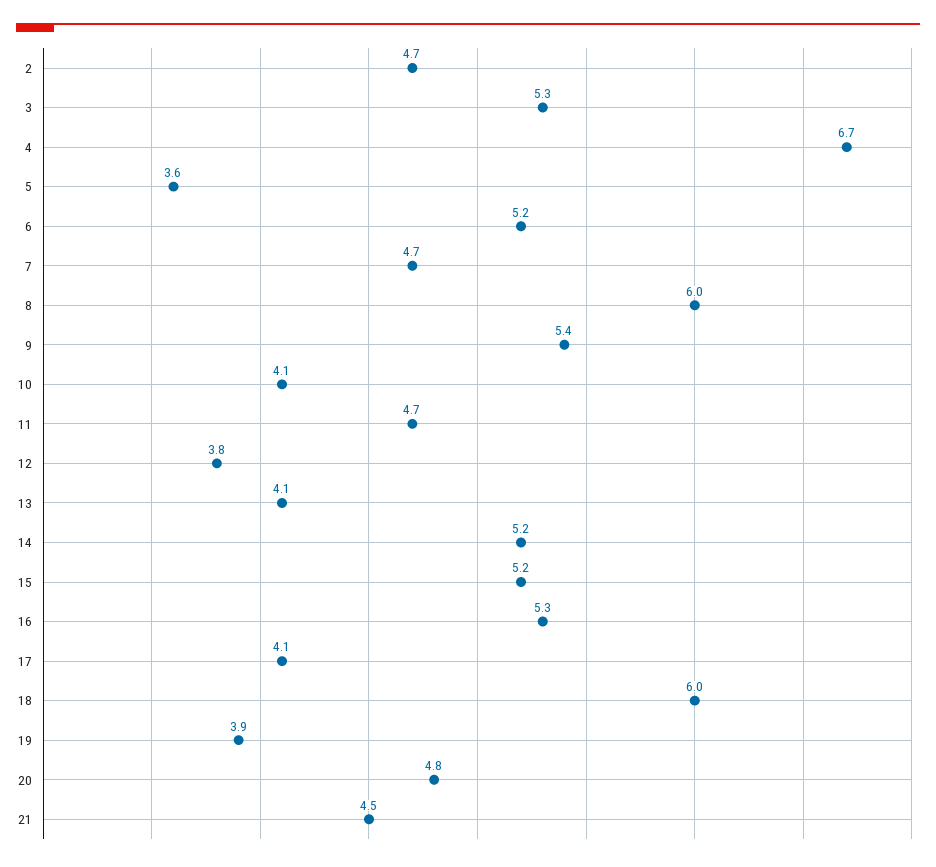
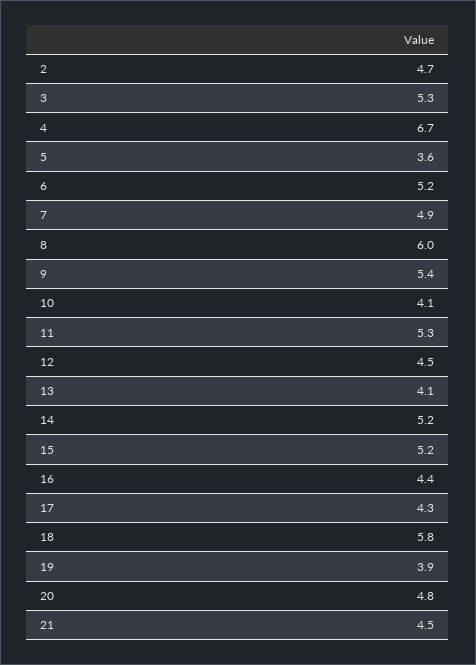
7: 4.7 -> 4.9
11: 4.7 -> 5.3
12: 3.8 -> 4.5
16: 5.3 -> 4.4
17: 4.1 -> 4.3
18: 6 -> 5.8

